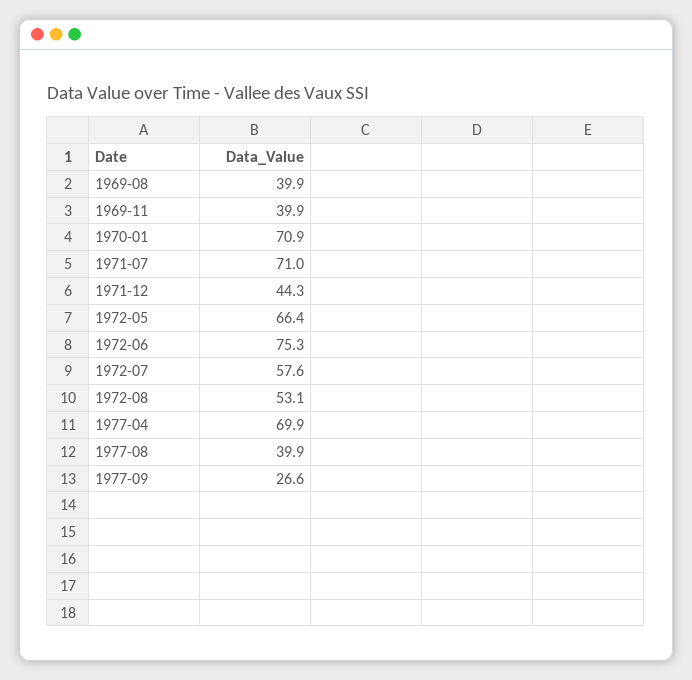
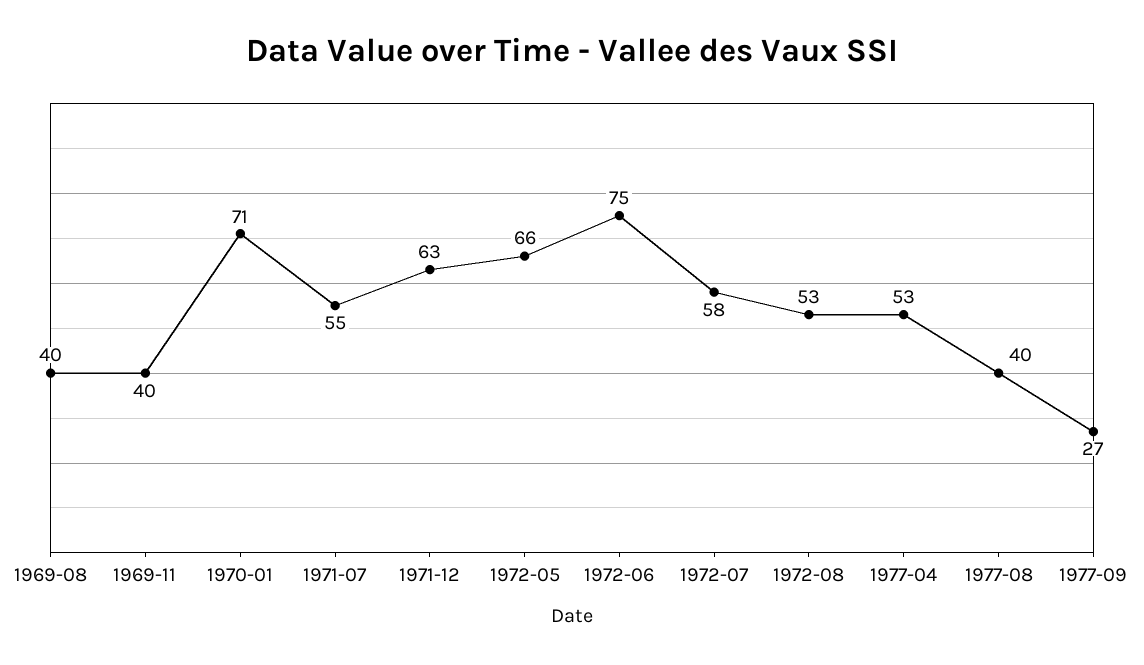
1971-07: 71 -> 55
1971-12: 44.3 -> 63
1977-04: 69.9 -> 53

